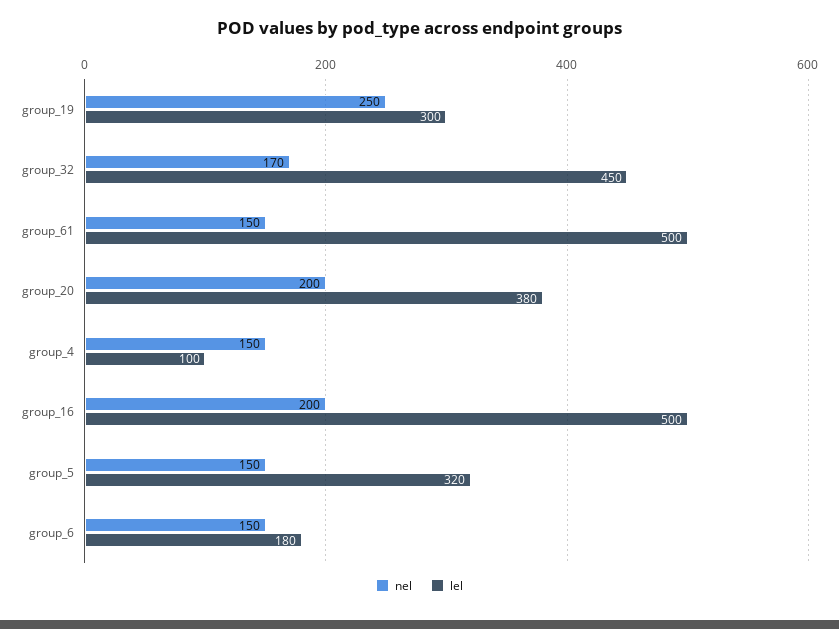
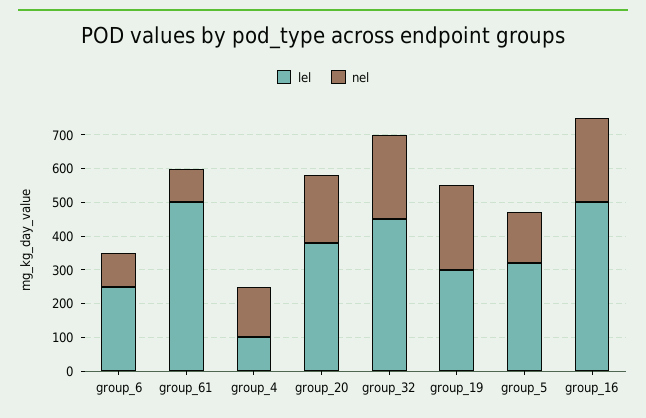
nel, group_32: 170 -> 250
nel, group_61: 150 -> 100
nel, group_16: 200 -> 250
nel, group_6: 150 -> 100
lel, group_6: 180 -> 250

